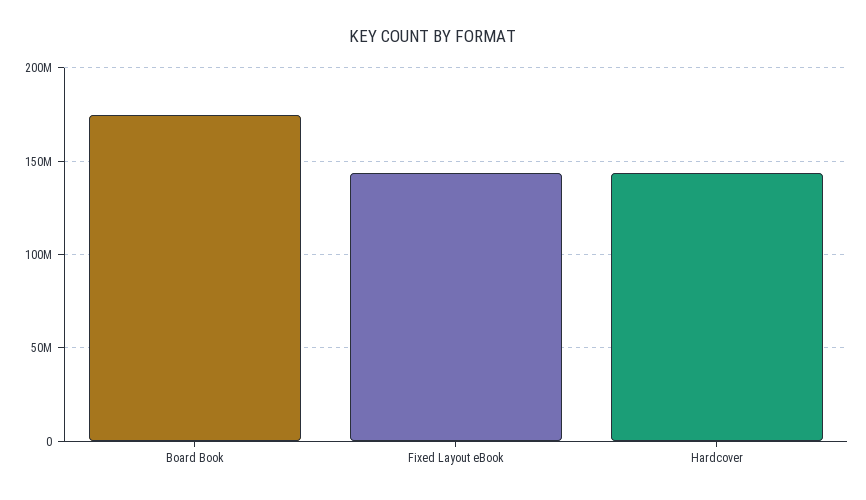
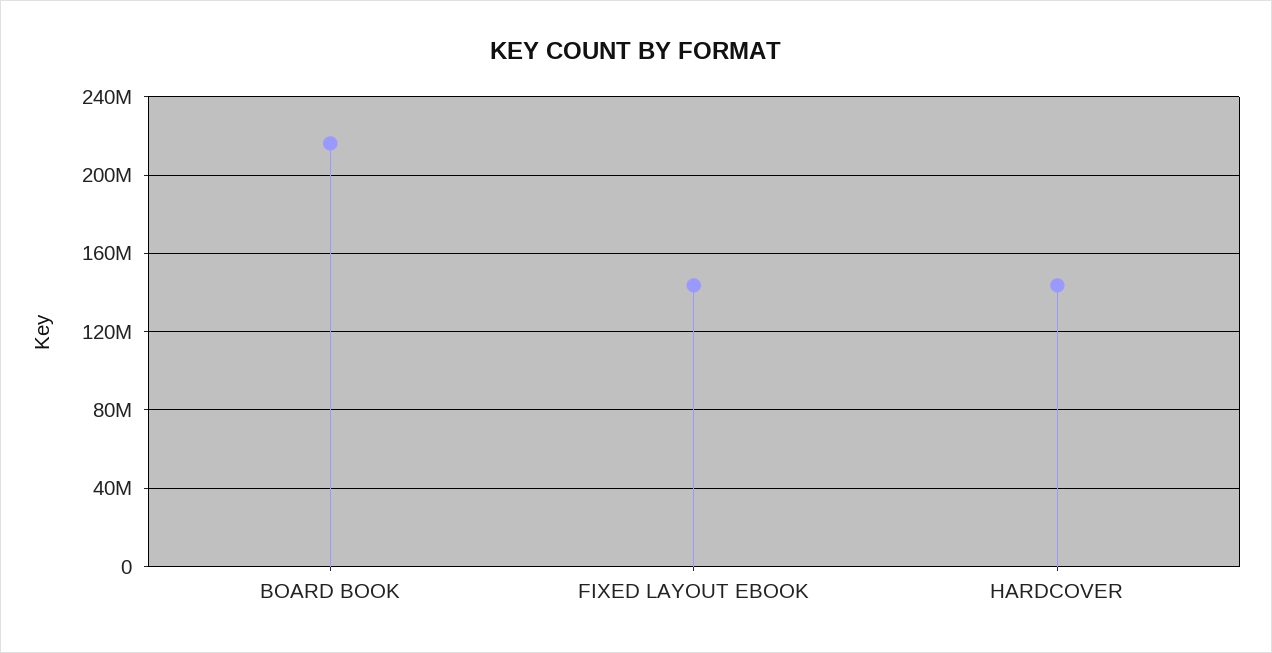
Board Book: 175000000 -> 215000000

